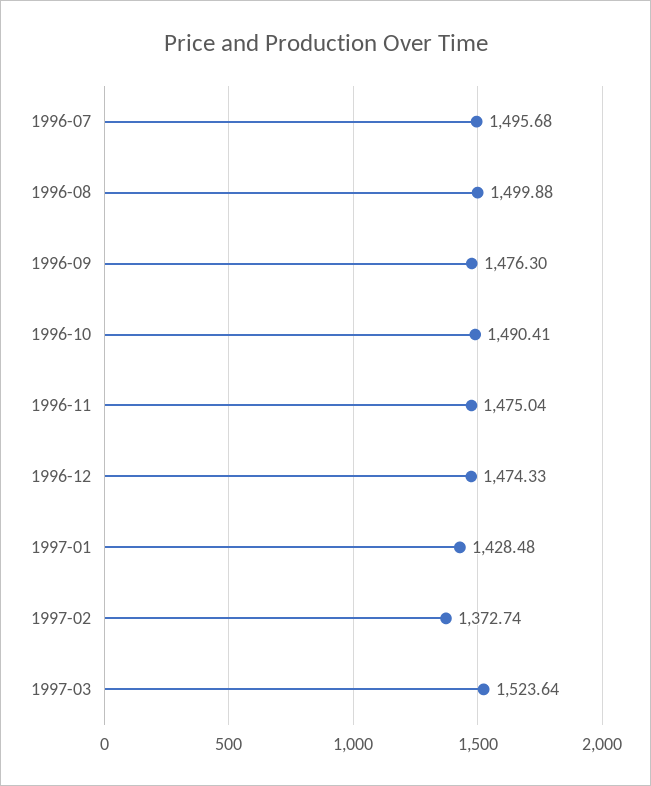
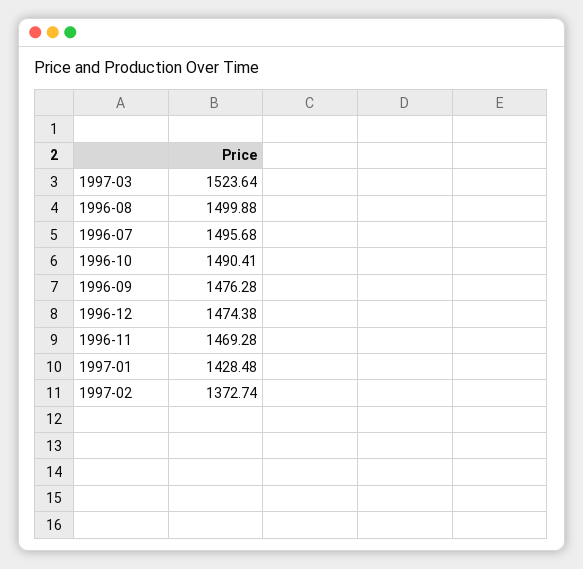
1996-09: 1476.3 -> 1476.28
1996-11: 1475.04 -> 1469.28
1996-12: 1474.33 -> 1474.38

